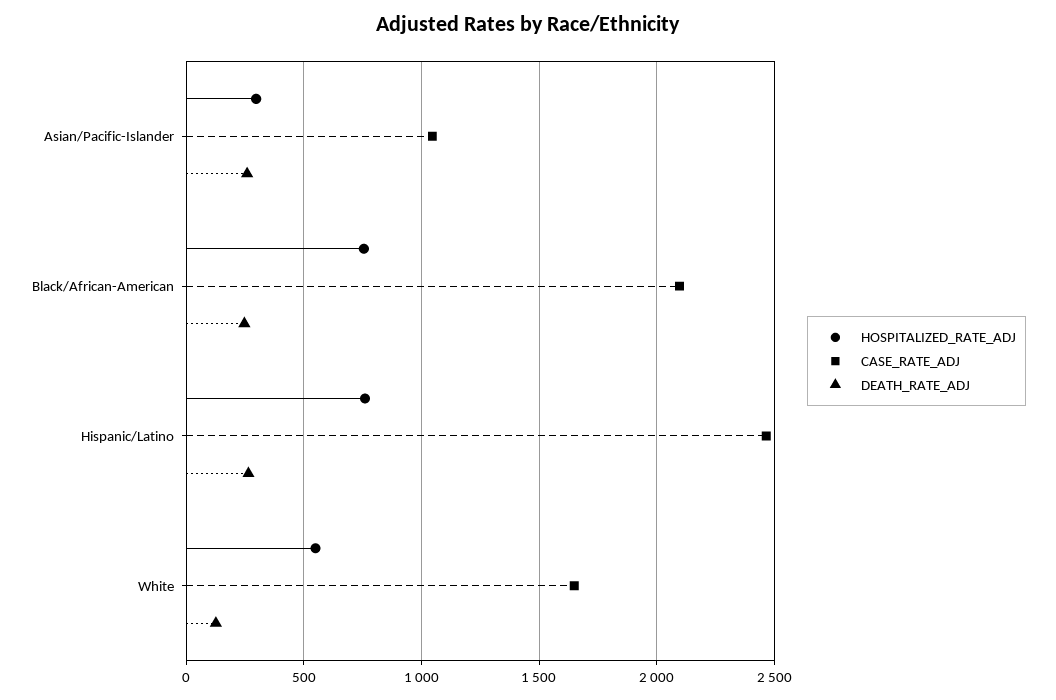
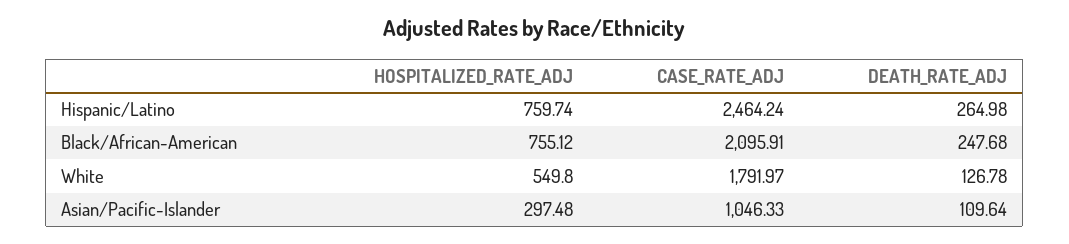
DEATH_RATE_ADJ, Asian/Pacific-Islander: 250 -> 109.64
CASE_RATE_ADJ, White: 1650 -> 1791.97

